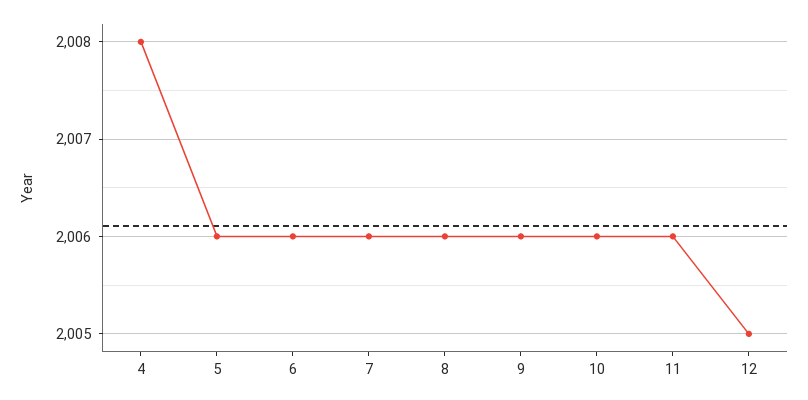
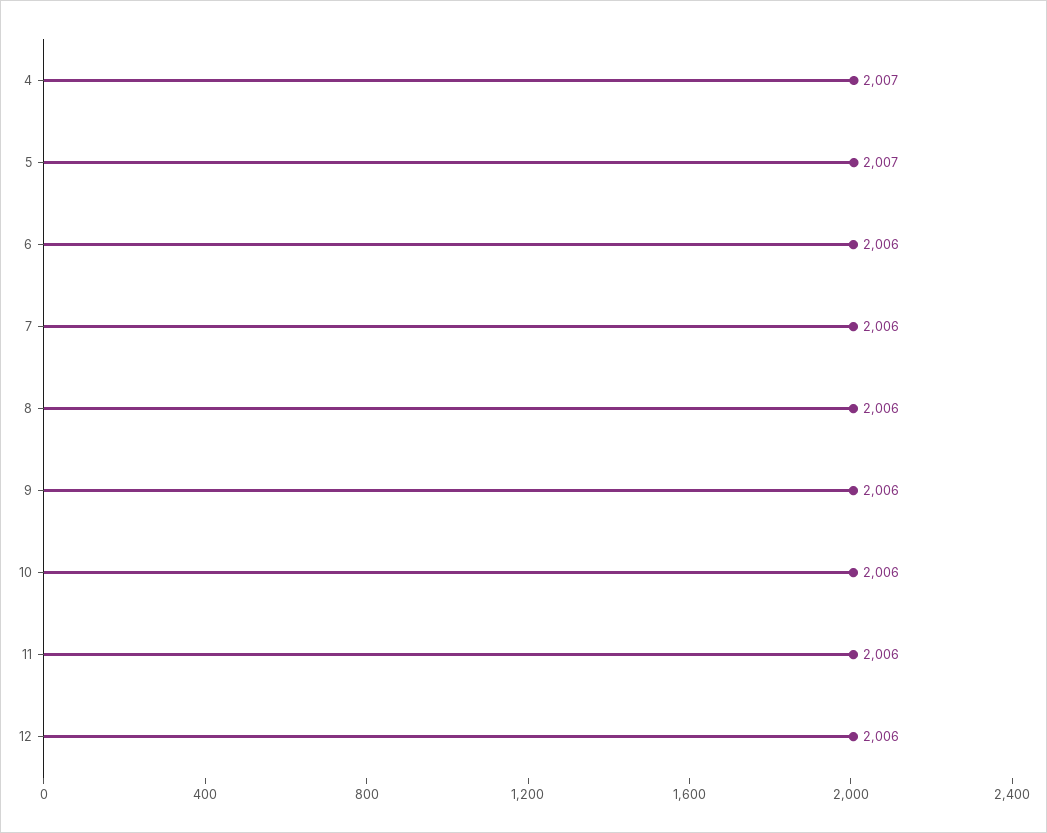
4: 2008 -> 2007
5: 2006 -> 2007
12: 2005 -> 2006

